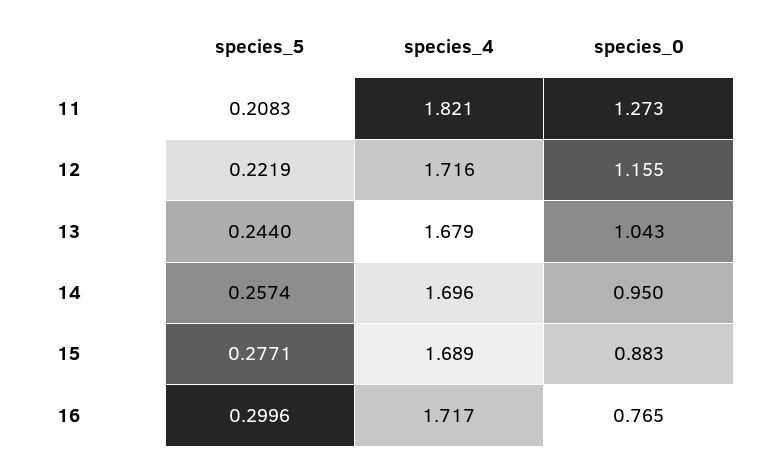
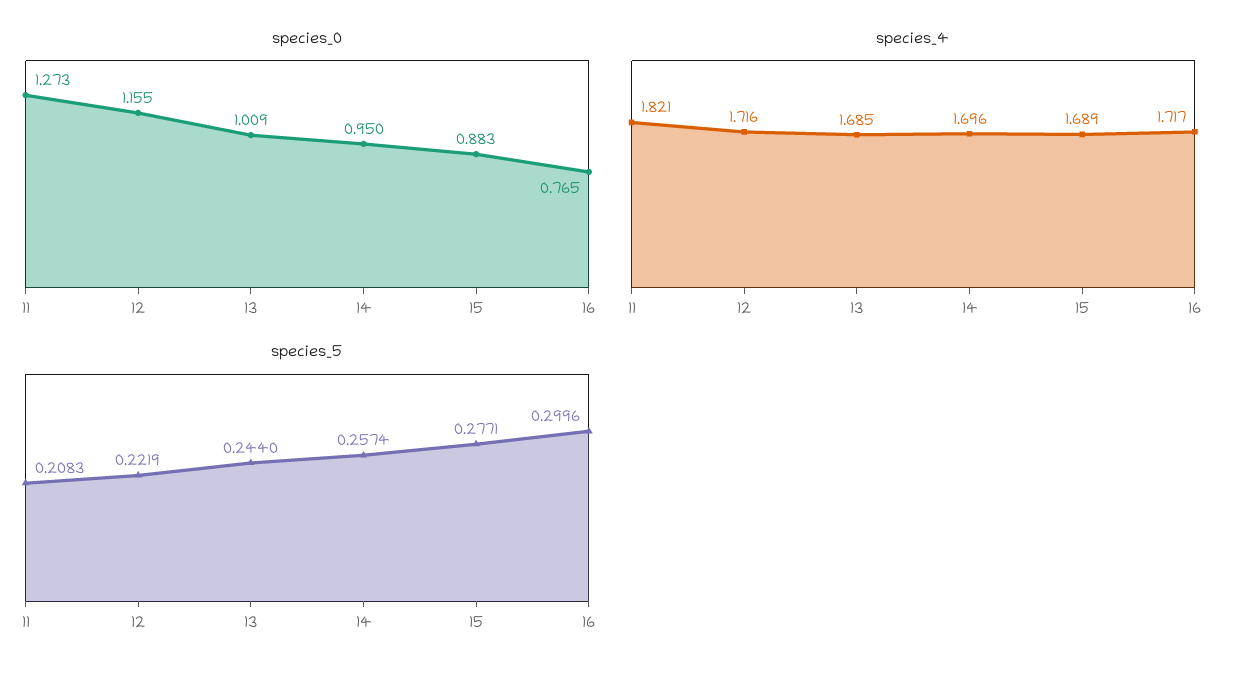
species_4, 13: 1.679 -> 1.685
species_0, 13: 1.043 -> 1.009

